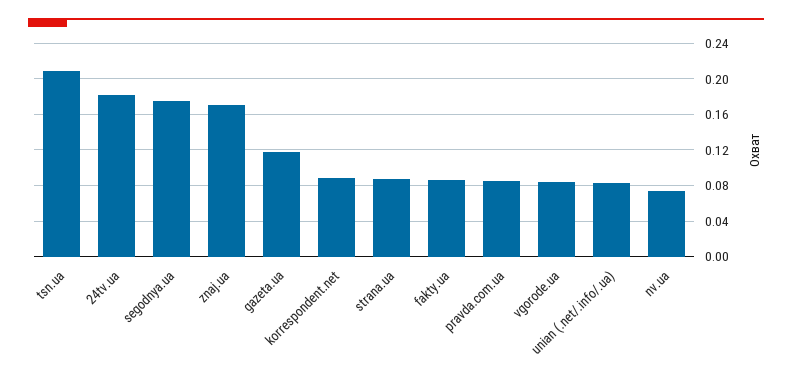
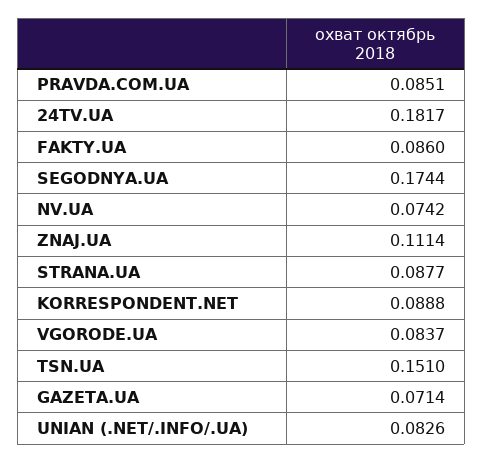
tsn.ua: 0.21 -> 0.151
znaj.ua: 0.17 -> 0.1114
gazeta.ua: 0.12 -> 0.0714

